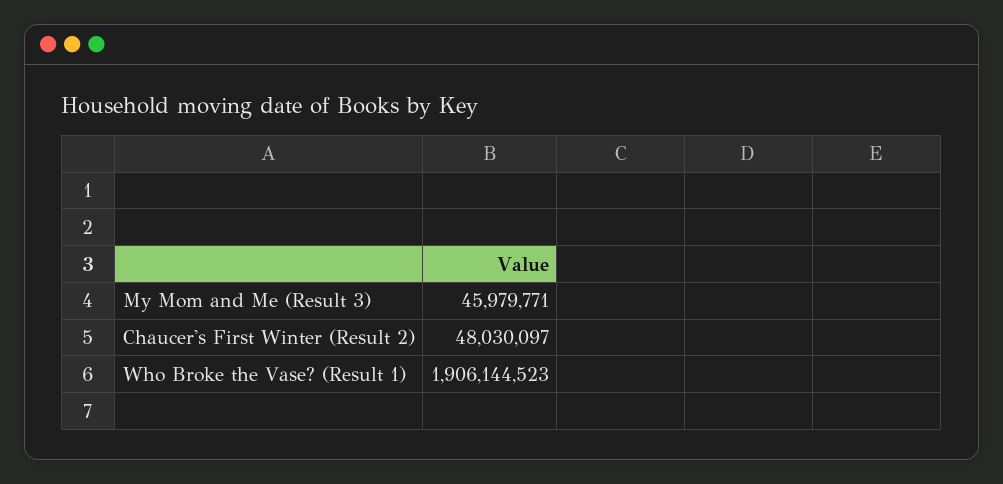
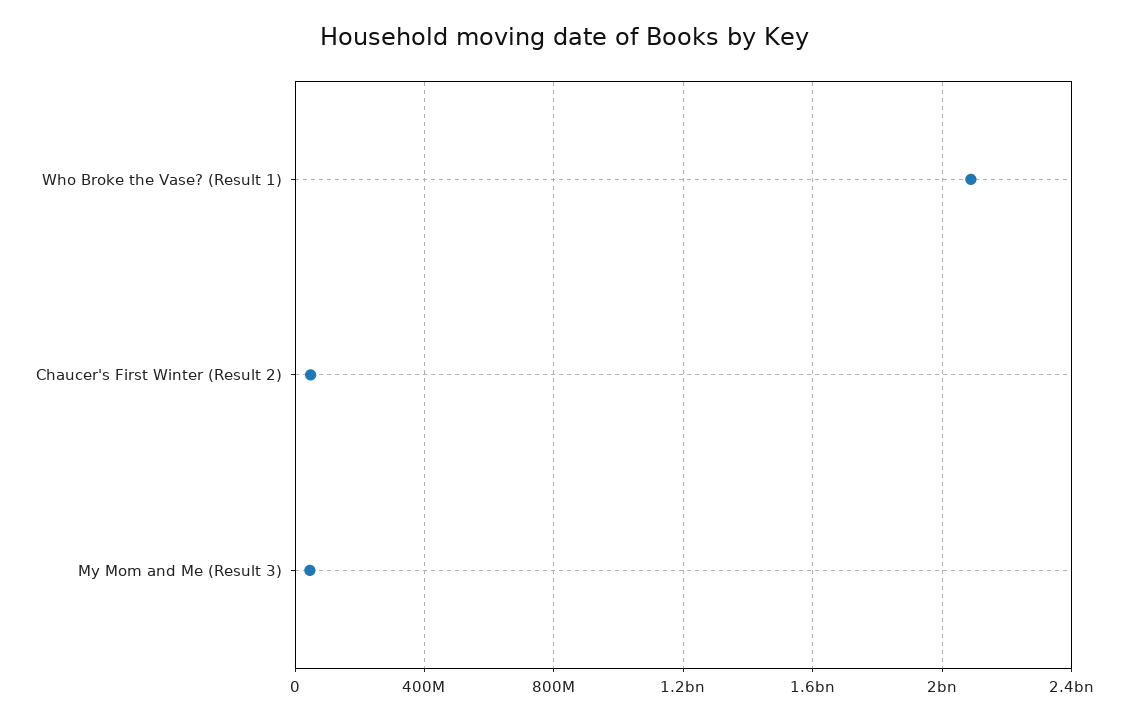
Who Broke the Vase? (Result 1): 1906144523 -> 2100000000

